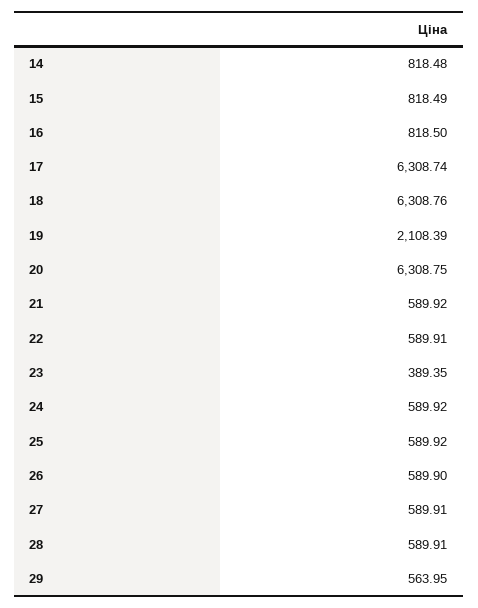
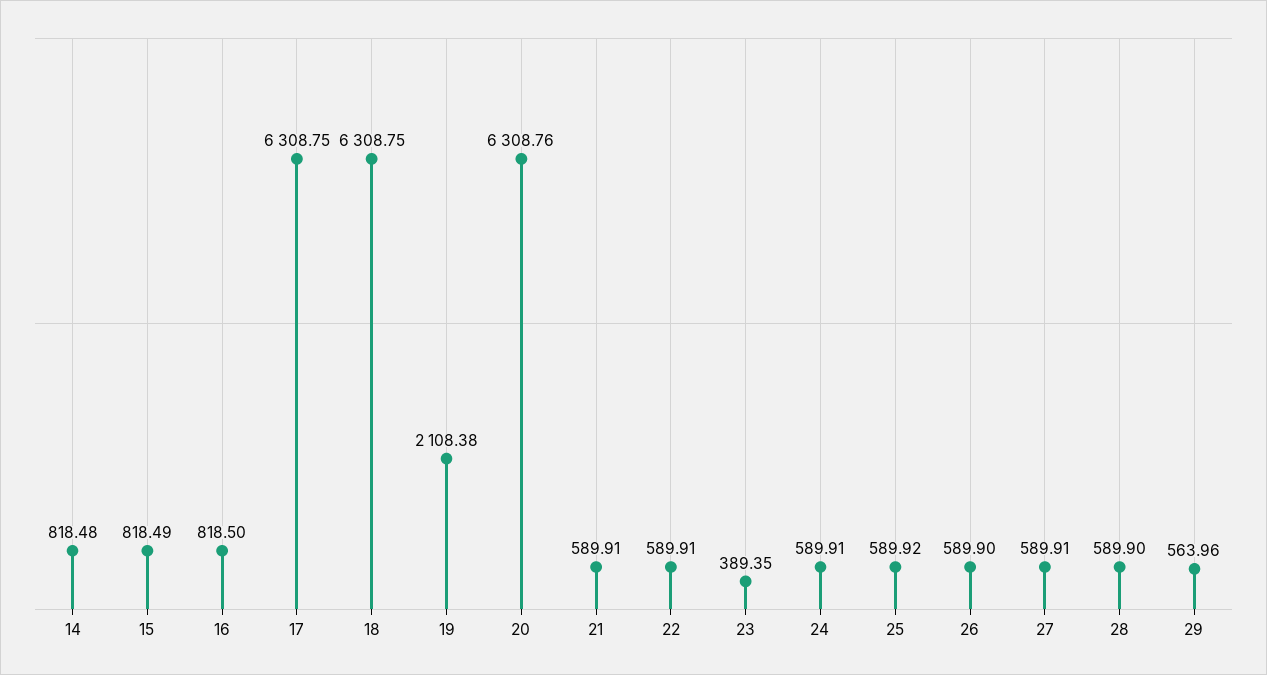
17: 6308.74 -> 6308.75
18: 6308.76 -> 6308.75
19: 2108.39 -> 2108.38
20: 6308.75 -> 6308.76
21: 589.92 -> 589.91
24: 589.92 -> 589.91
28: 589.91 -> 589.9
29: 563.95 -> 563.96

